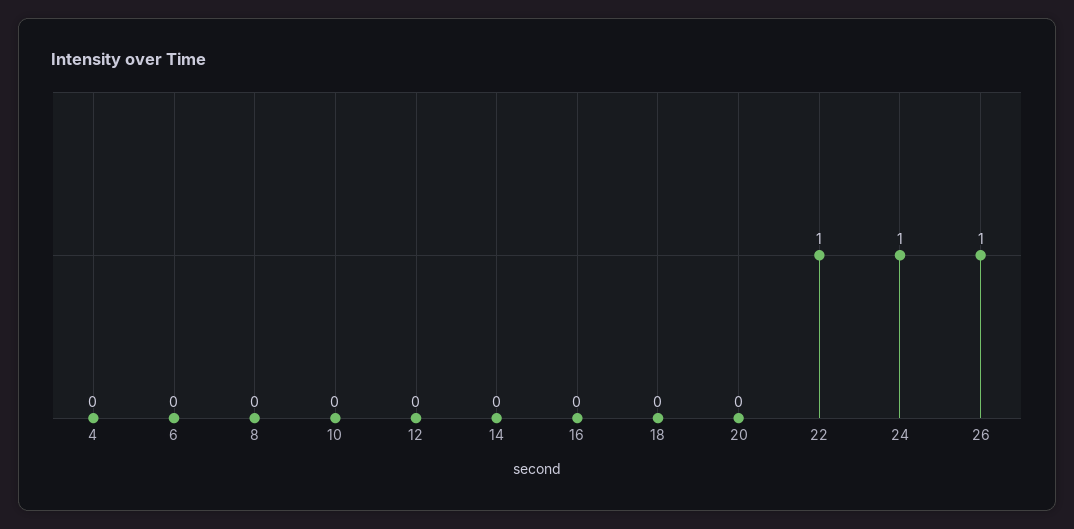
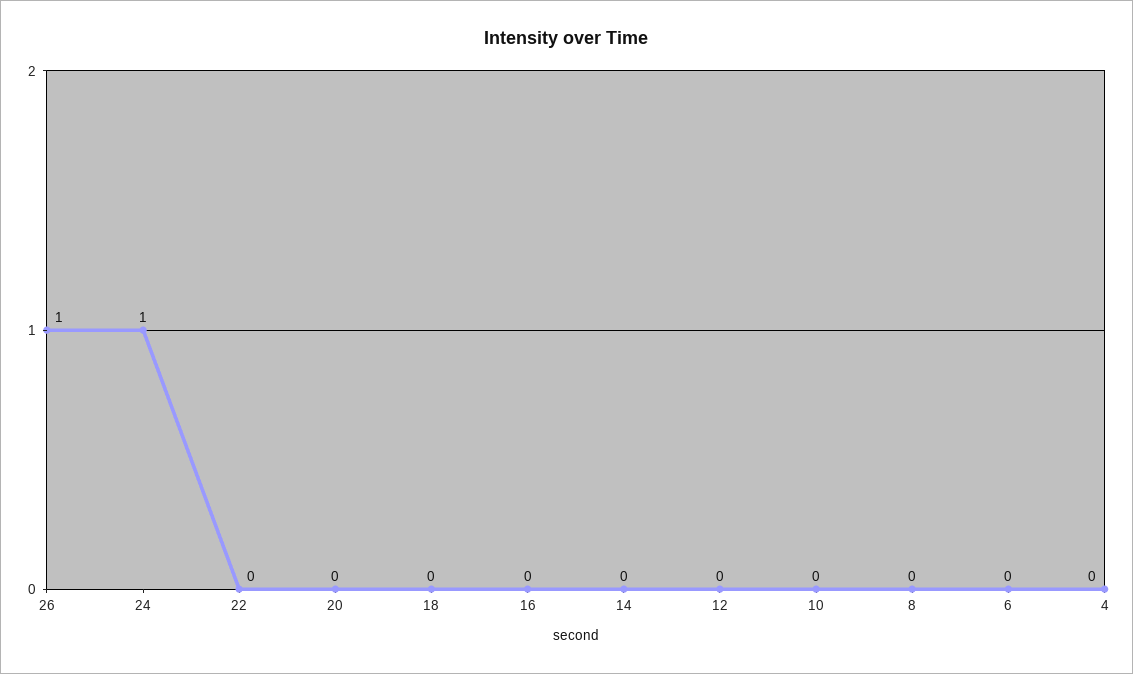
22: 1 -> 0

